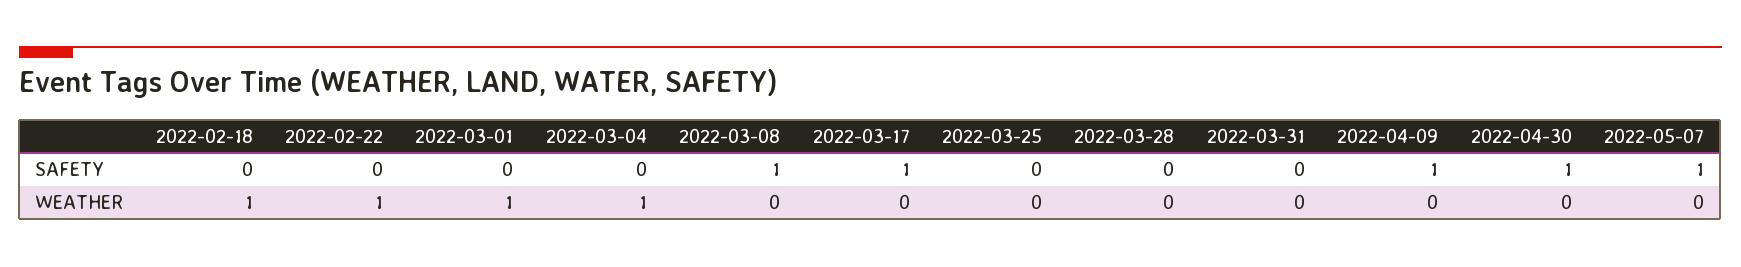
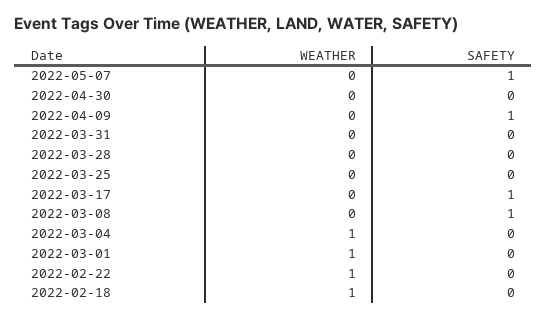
2022-04-30, SAFETY: 1 -> 0

